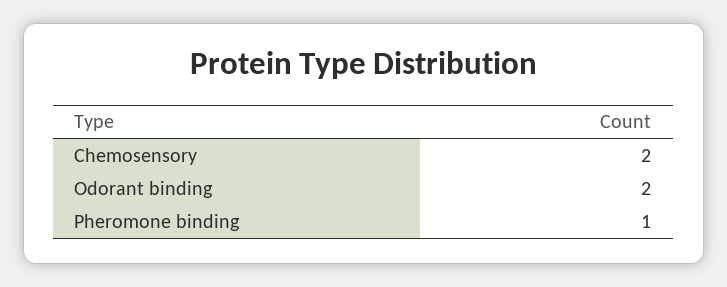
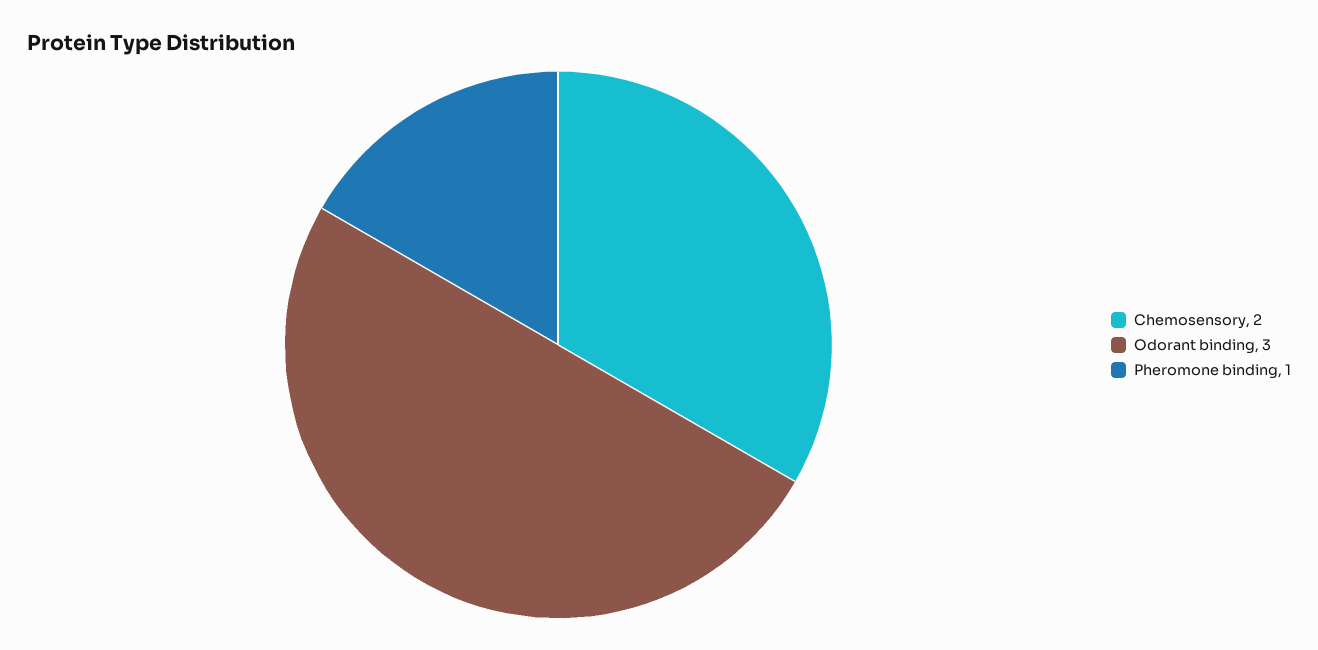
Odorant binding: 2 -> 3

